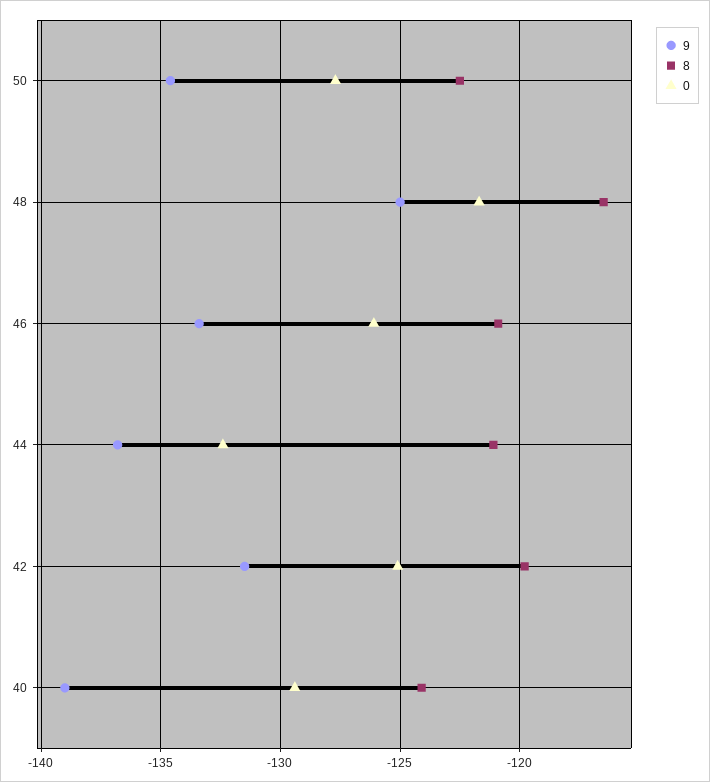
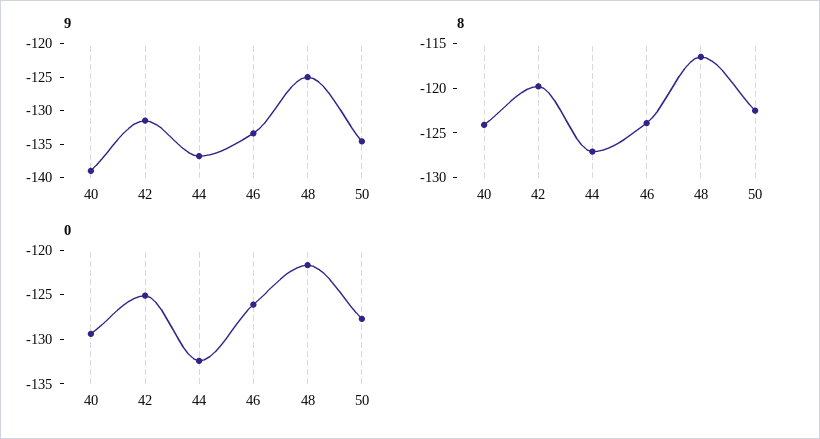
8, 46: -121 -> -124
8, 44: -121 -> -127

